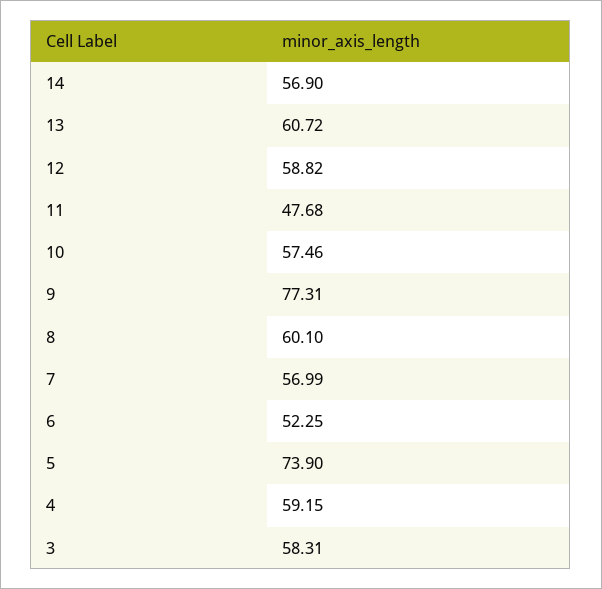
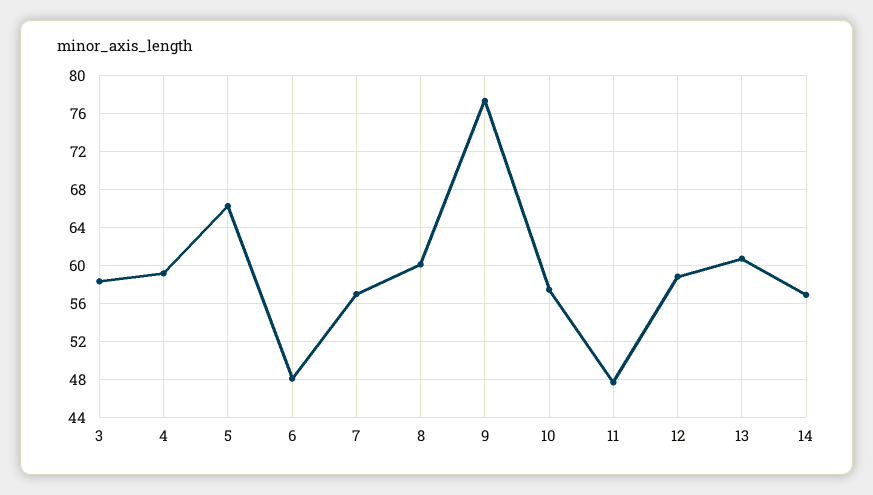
6: 52.25 -> 48
5: 73.9 -> 66

